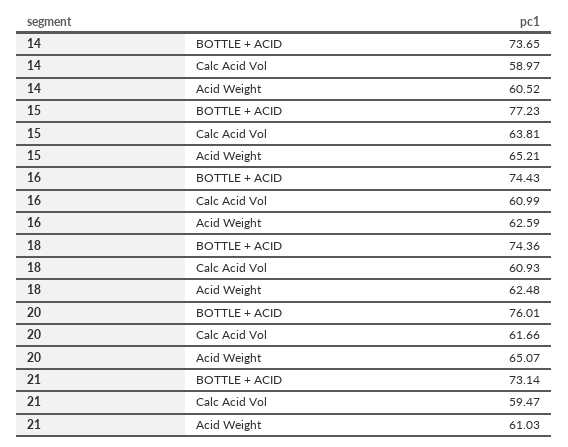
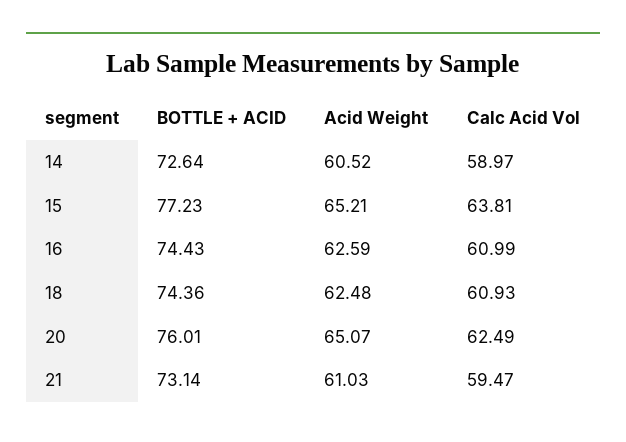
14, BOTTLE + ACID: 73.65 -> 72.64
20, Calc Acid Vol: 61.66 -> 62.49

